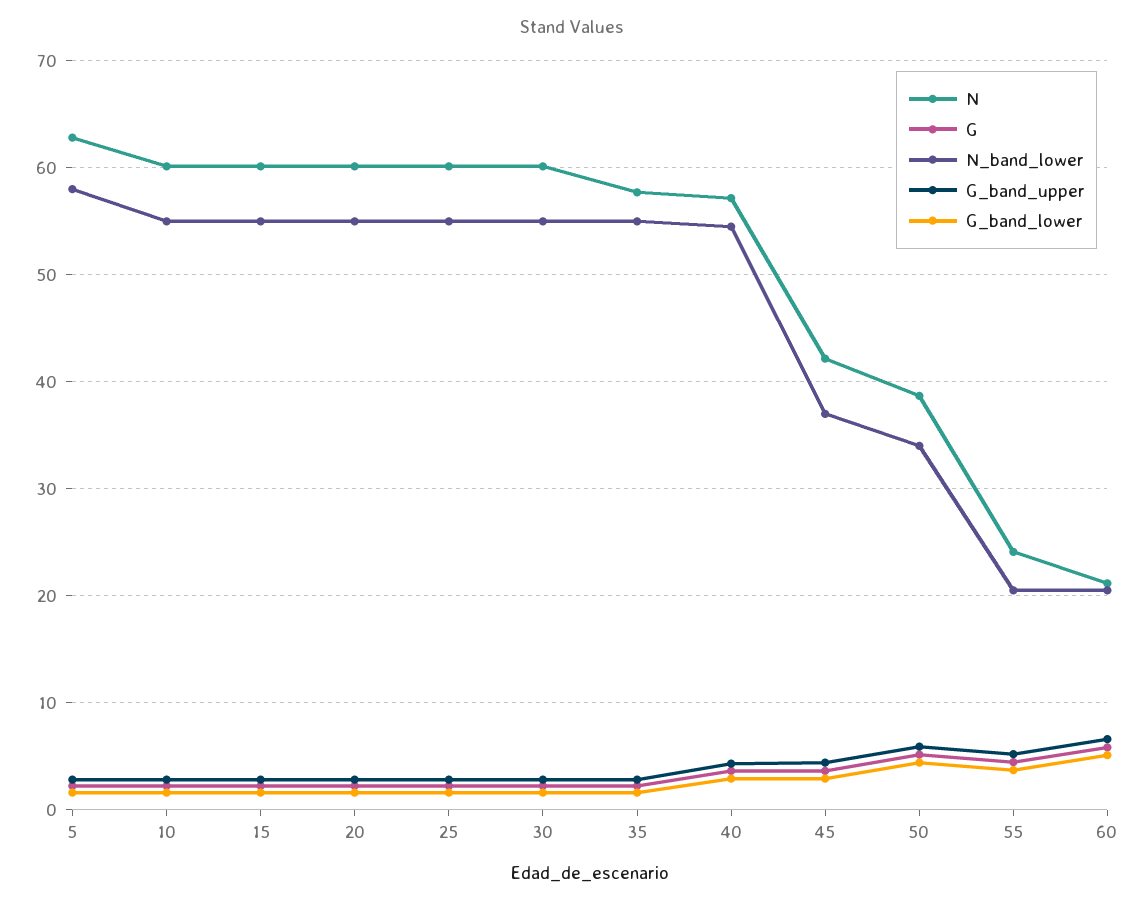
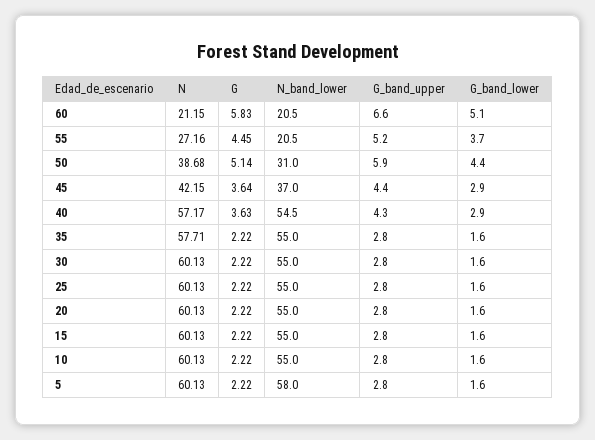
N, 5: 63 -> 60.13
N_band_lower, 50: 34 -> 31
N, 55: 24 -> 27.16

